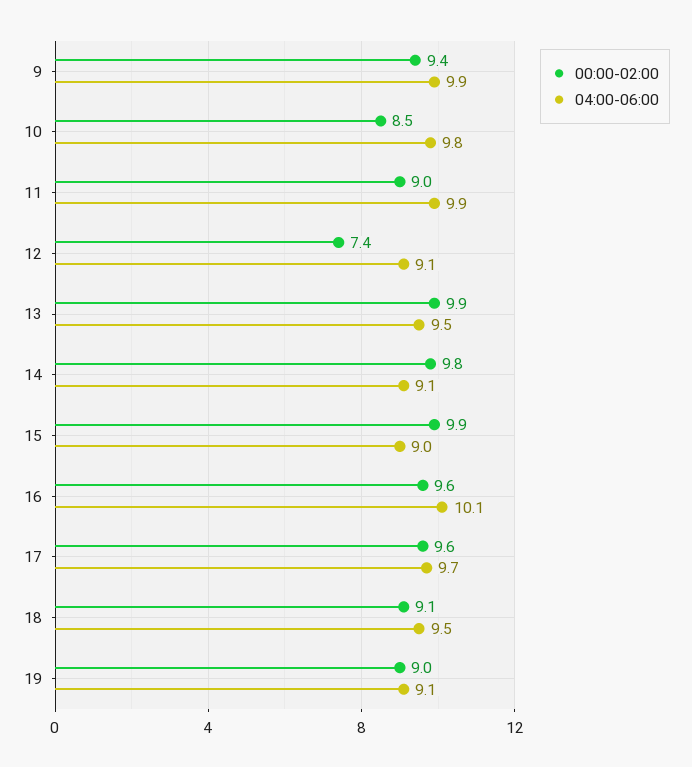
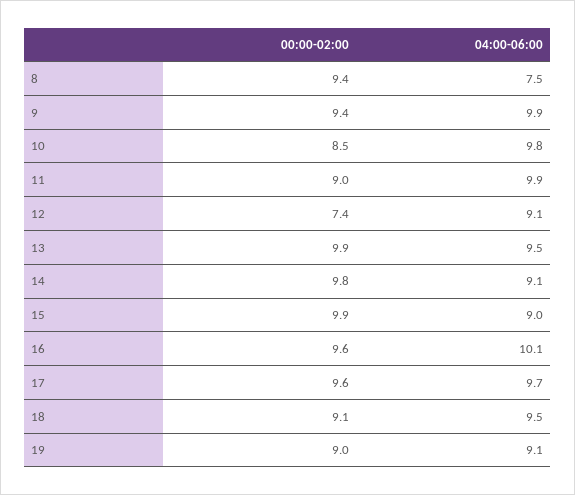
00:00-02:00, 8: none -> 9.4
04:00-06:00, 8: none -> 7.5

